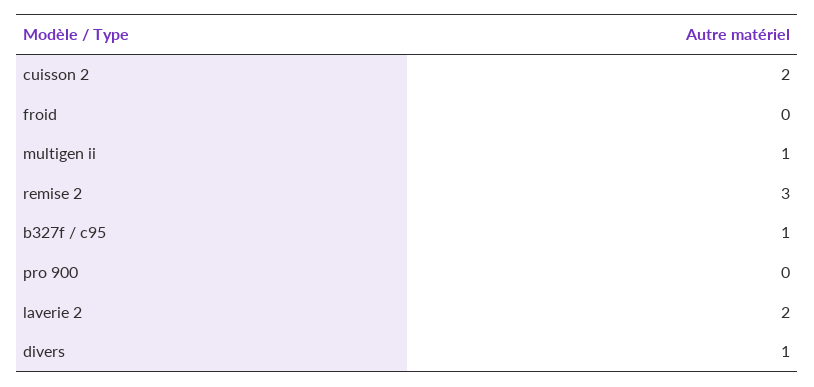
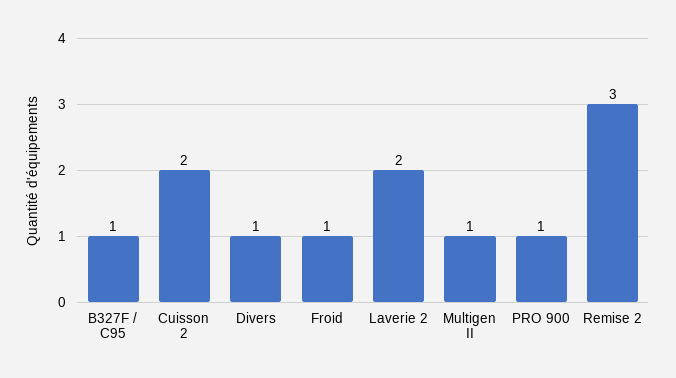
froid: 0 -> 1
pro 900: 0 -> 1

